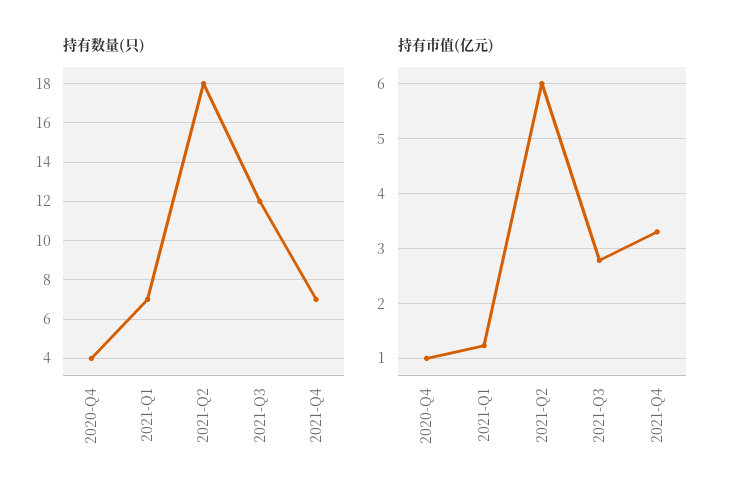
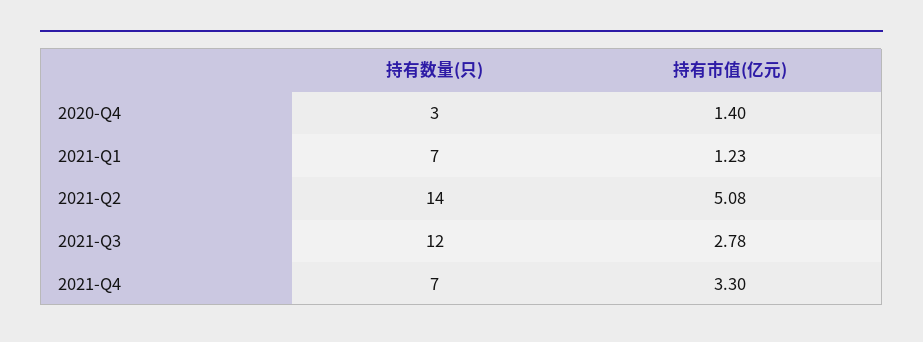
持有数量(只), 2020-Q4: 4 -> 3
持有数量(只), 2021-Q2: 18 -> 14
持有市值(亿元), 2020-Q4: 1 -> 1.4
持有市值(亿元), 2021-Q2: 6 -> 5.08

